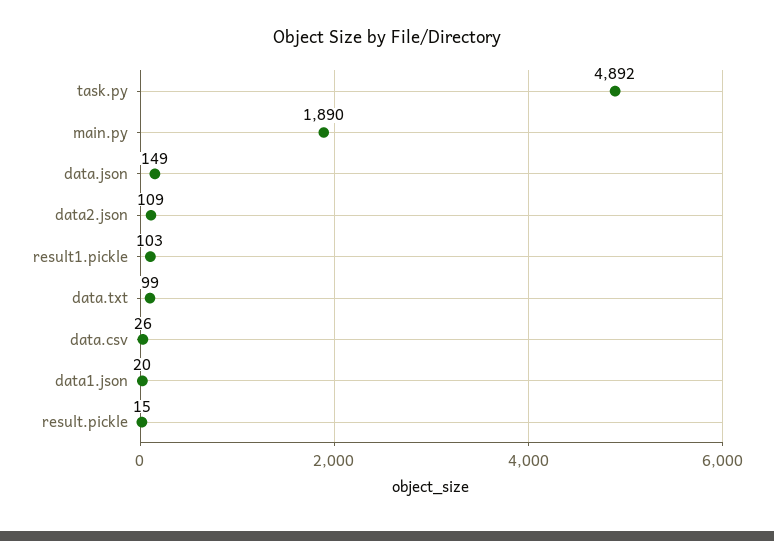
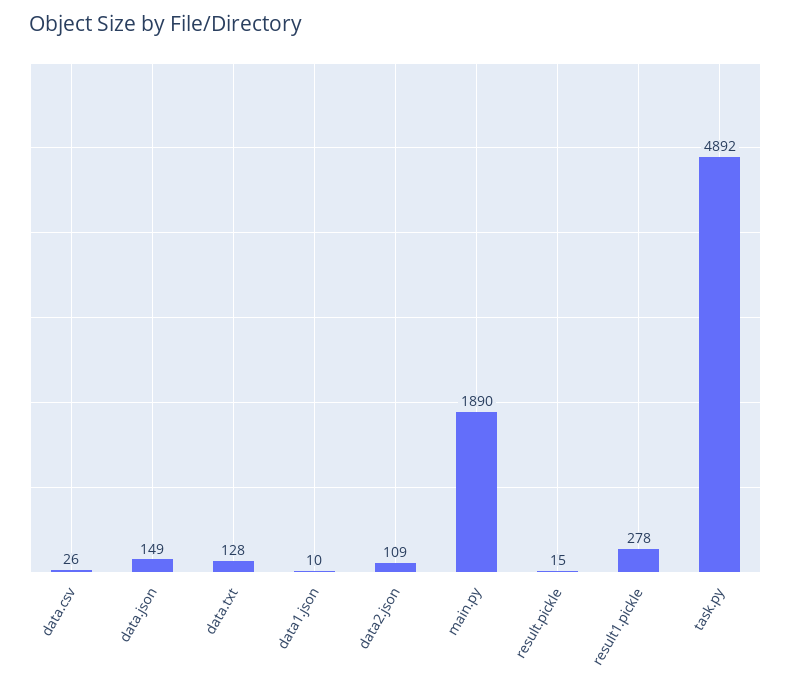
result1.pickle: 103 -> 278
data.txt: 99 -> 128
data1.json: 20 -> 10

